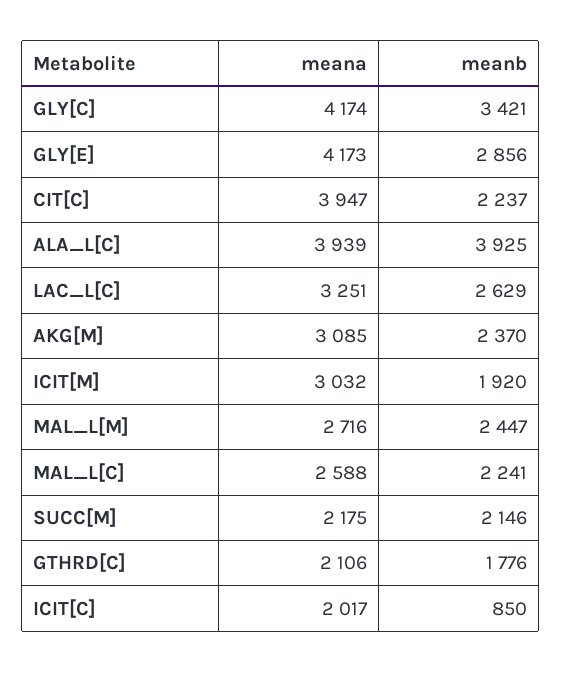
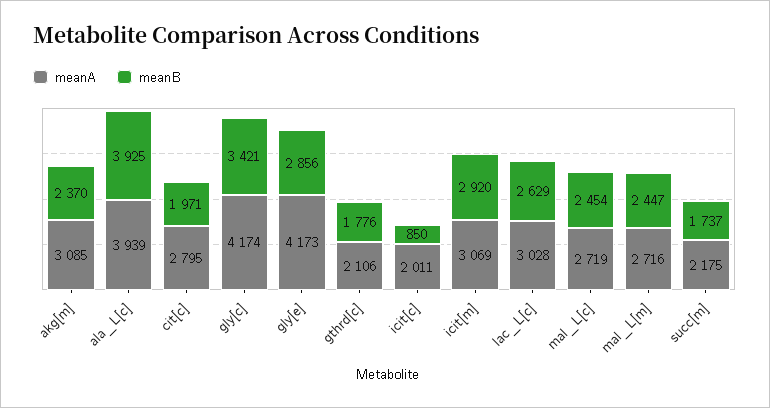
meana, CIT[C]: 3947 -> 2795
meanb, CIT[C]: 2237 -> 1971
meana, LAC_L[C]: 3251 -> 3028
meana, ICIT[M]: 3032 -> 3069
meanb, ICIT[M]: 1920 -> 2920
meana, MAL_L[C]: 2588 -> 2719
meanb, MAL_L[C]: 2241 -> 2454
meanb, SUCC[M]: 2146 -> 1737
meana, ICIT[C]: 2017 -> 2011

